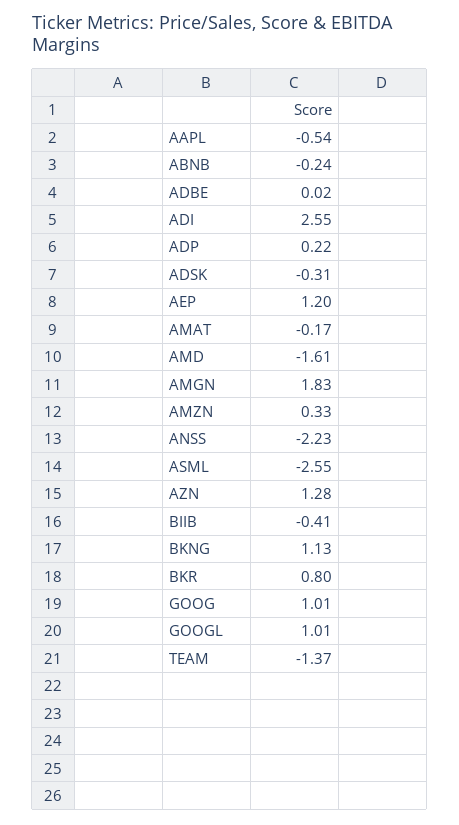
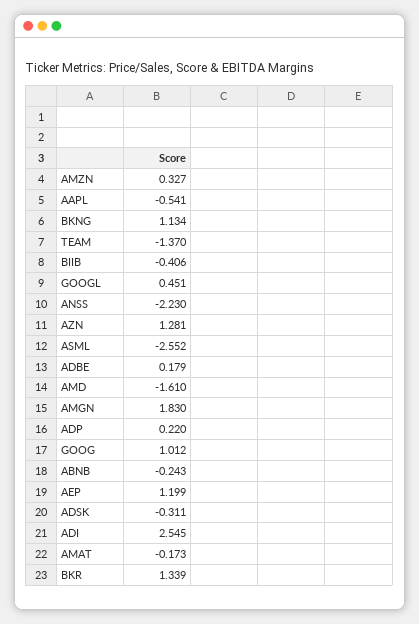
ADBE: 0.02 -> 0.179
BKR: 0.8 -> 1.339
GOOGL: 1.01 -> 0.451

